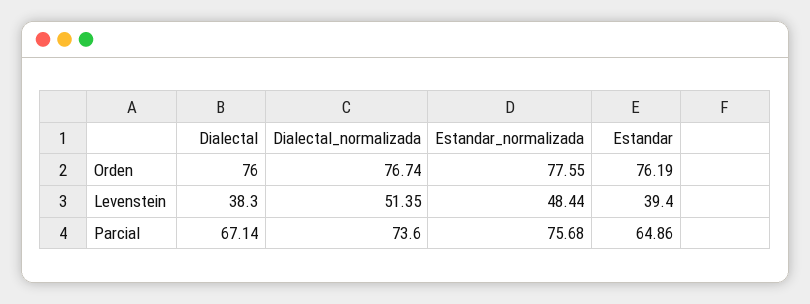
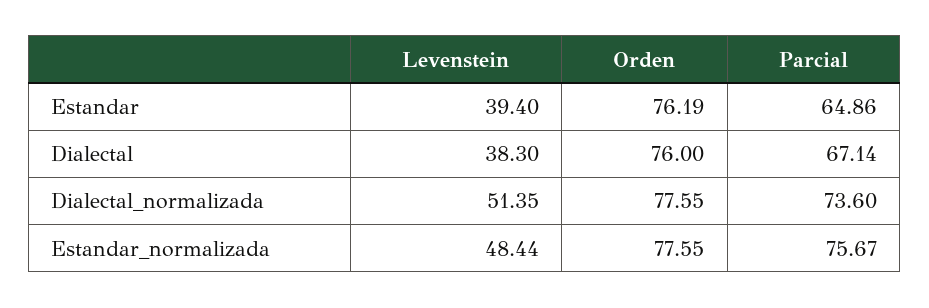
Dialectal_normalizada, Orden: 76.74 -> 77.55
Estandar_normalizada, Parcial: 75.68 -> 75.67

